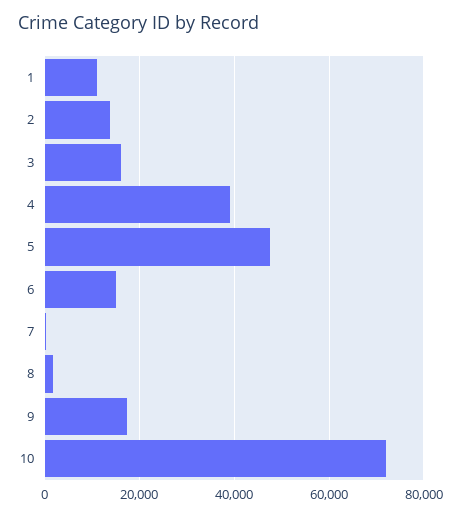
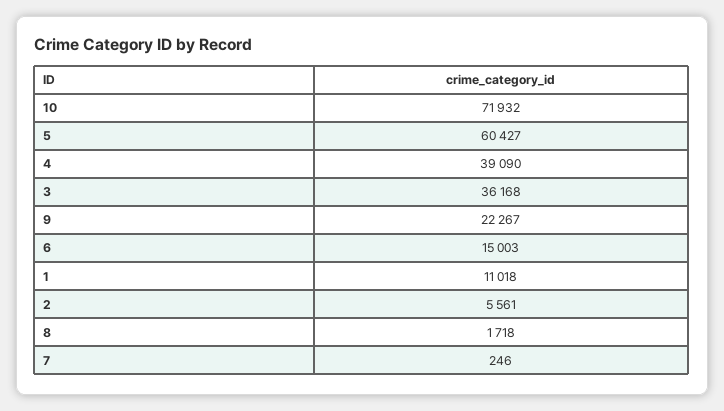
2: 14000 -> 5561
3: 16000 -> 36168
5: 48000 -> 60427
9: 18000 -> 22267

